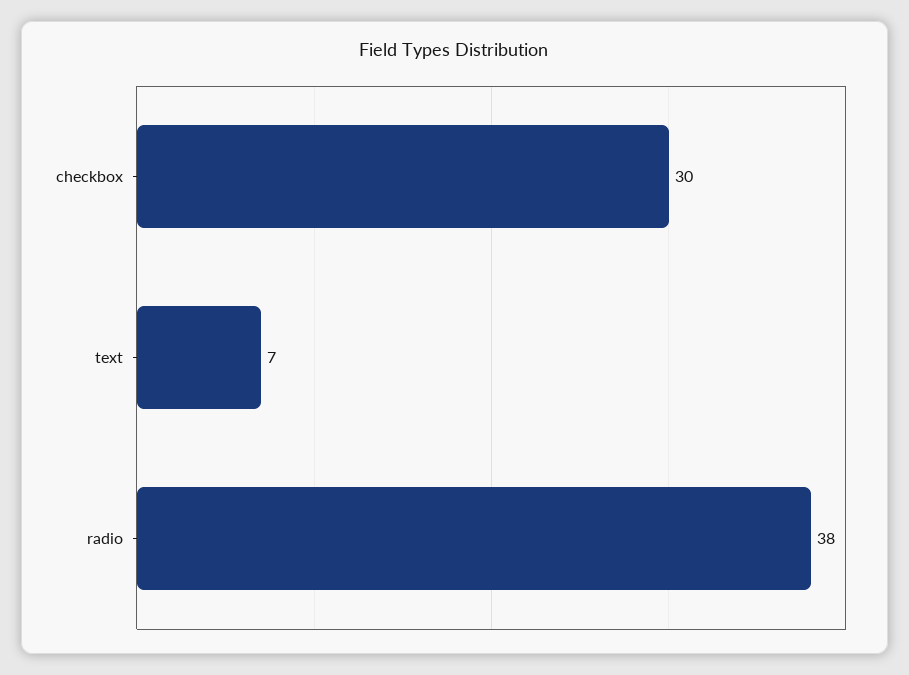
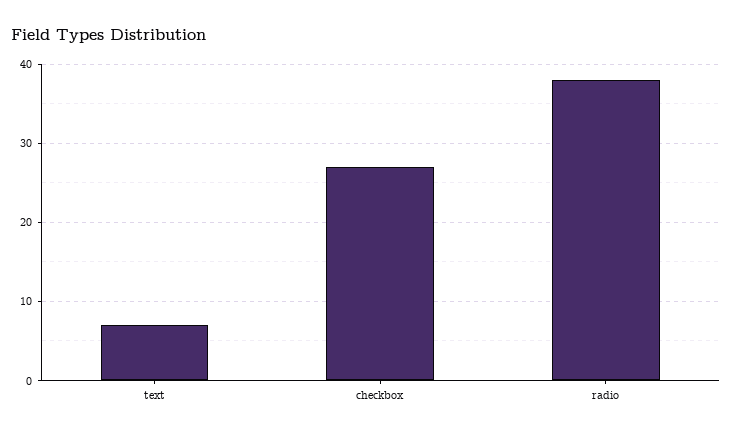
checkbox: 30 -> 27

